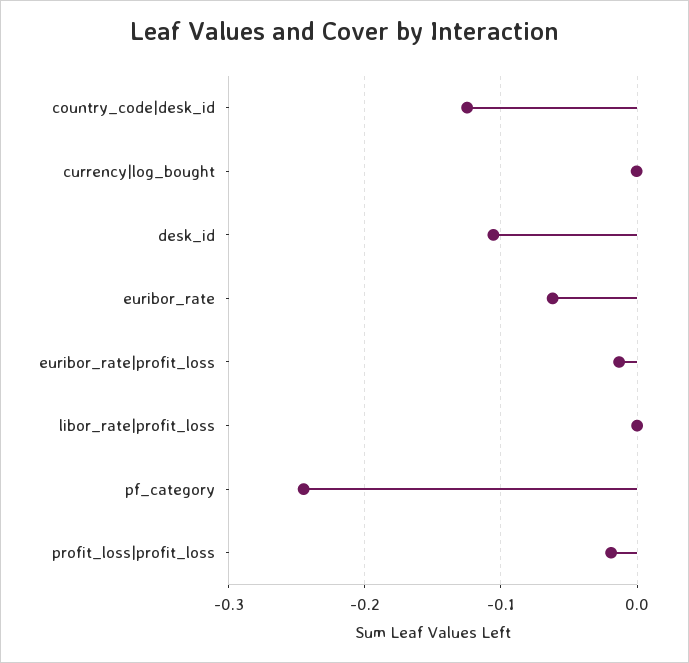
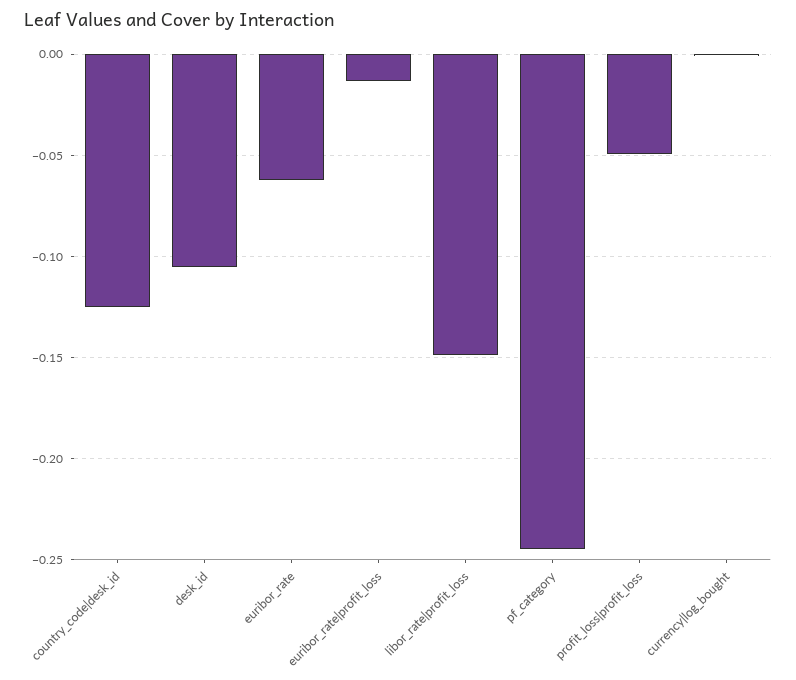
libor_rate|profit_loss: 0 -> -0.15
profit_loss|profit_loss: -0.02 -> -0.05

